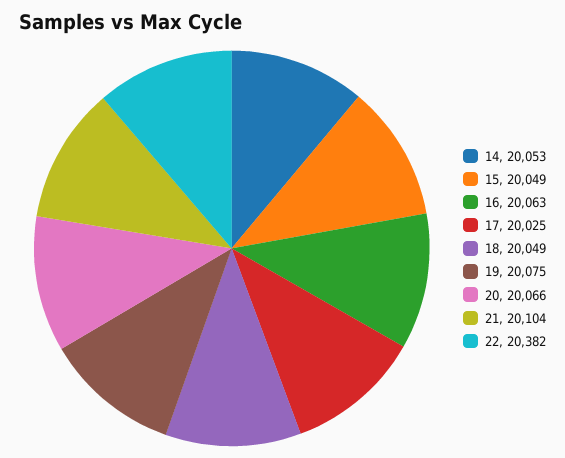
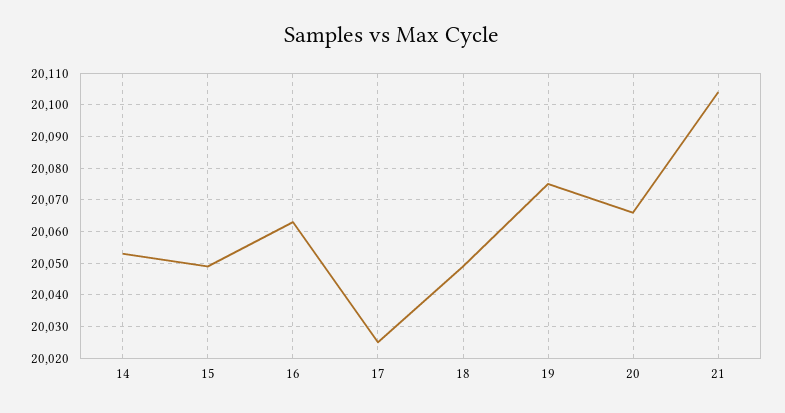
22: 20382 -> none

